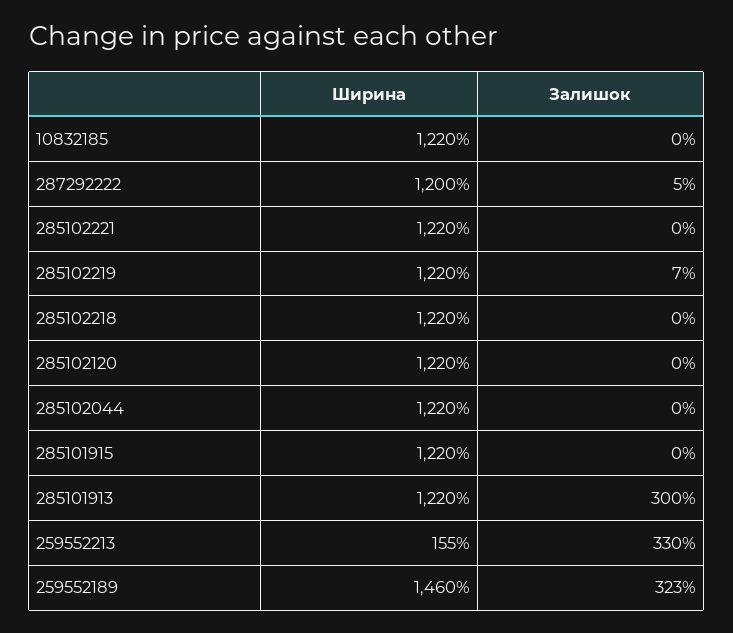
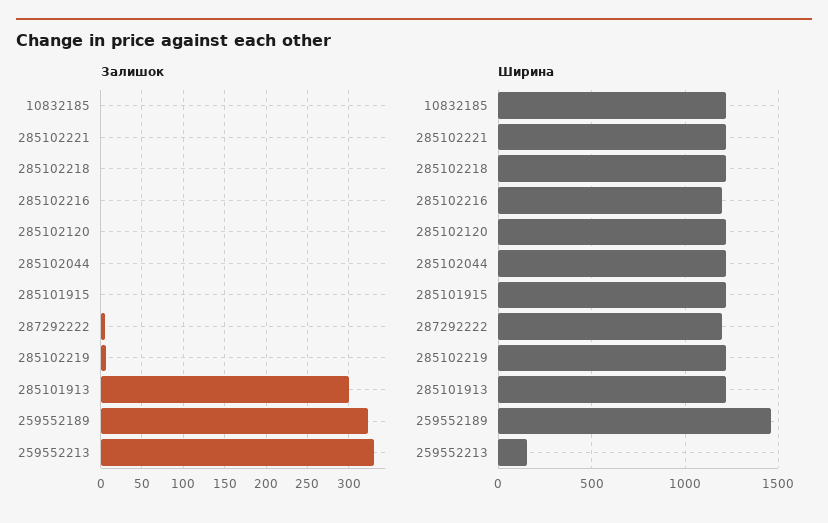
Залишок, 285102216: none -> 0
Ширина, 285102216: none -> 1200

